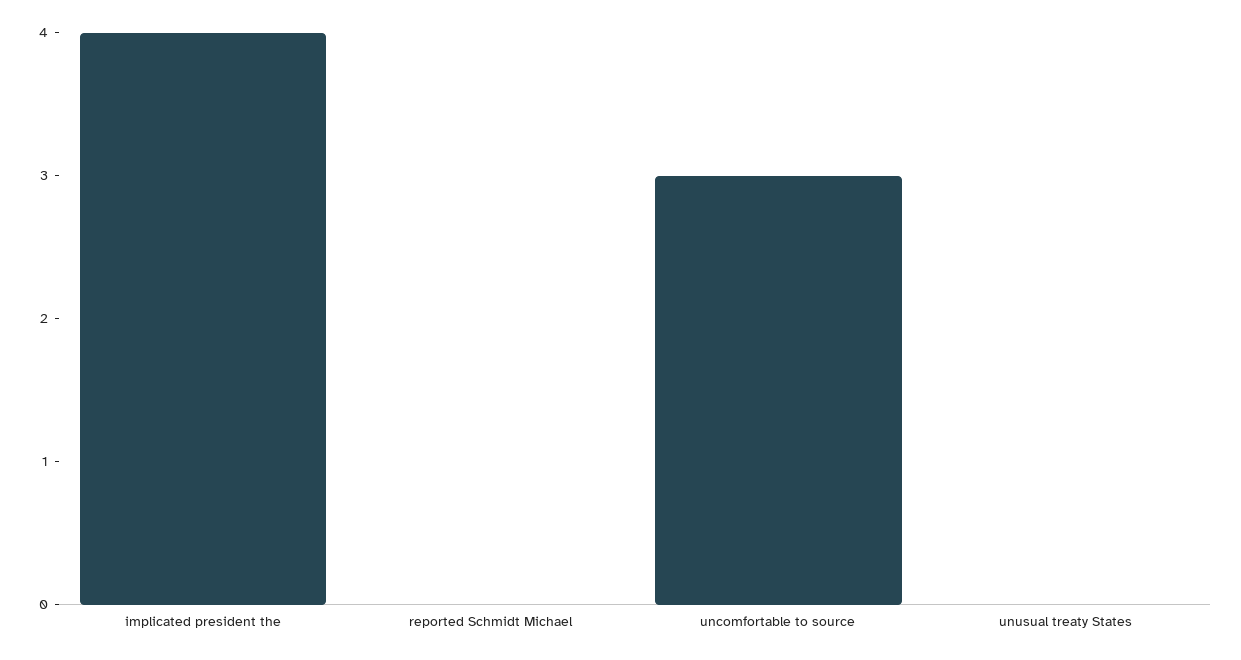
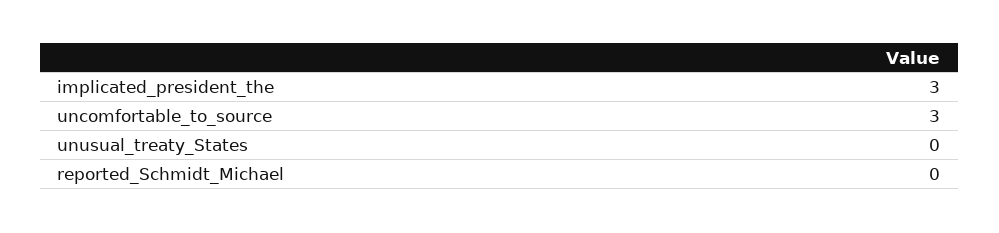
implicated president the: 4 -> 3

